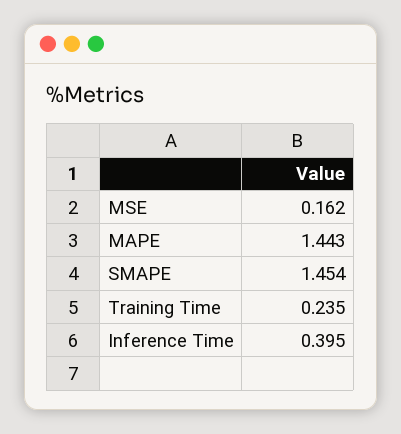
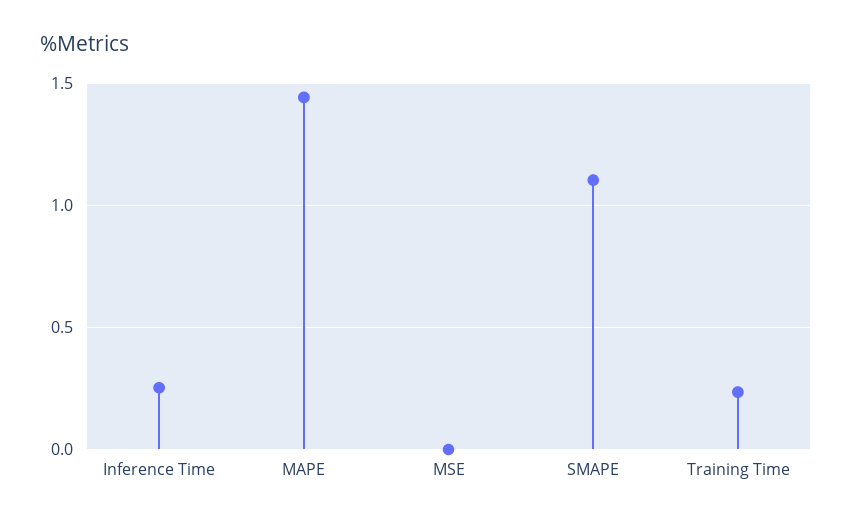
MSE: 0.162 -> 0
SMAPE: 1.454 -> 1.1
Inference Time: 0.395 -> 0.25

